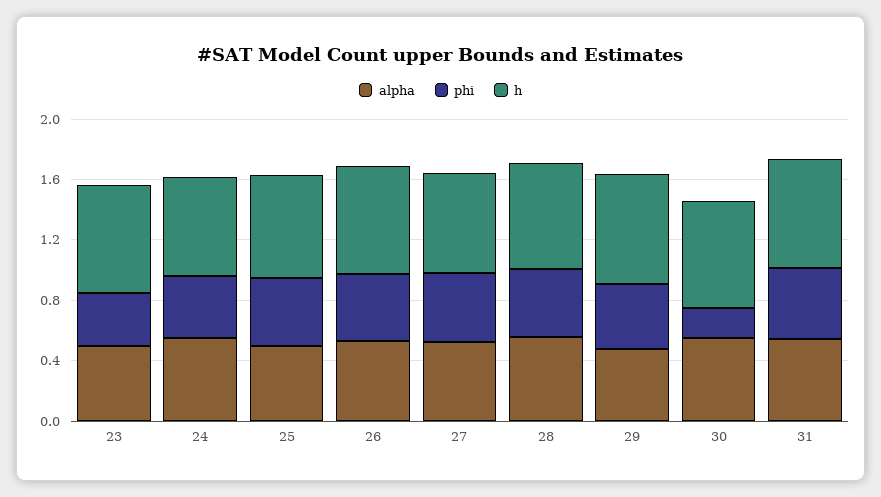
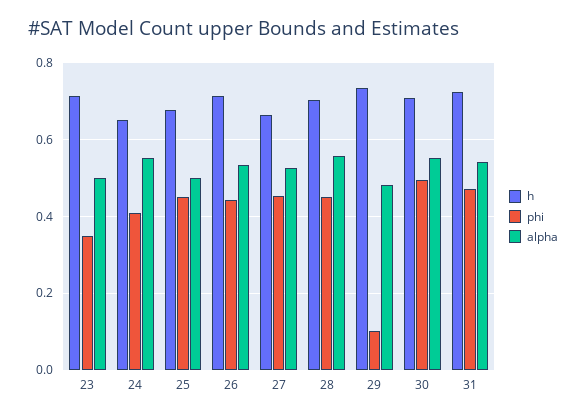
phi, 29: 0.4 -> 0.1
phi, 30: 0.2 -> 0.5

